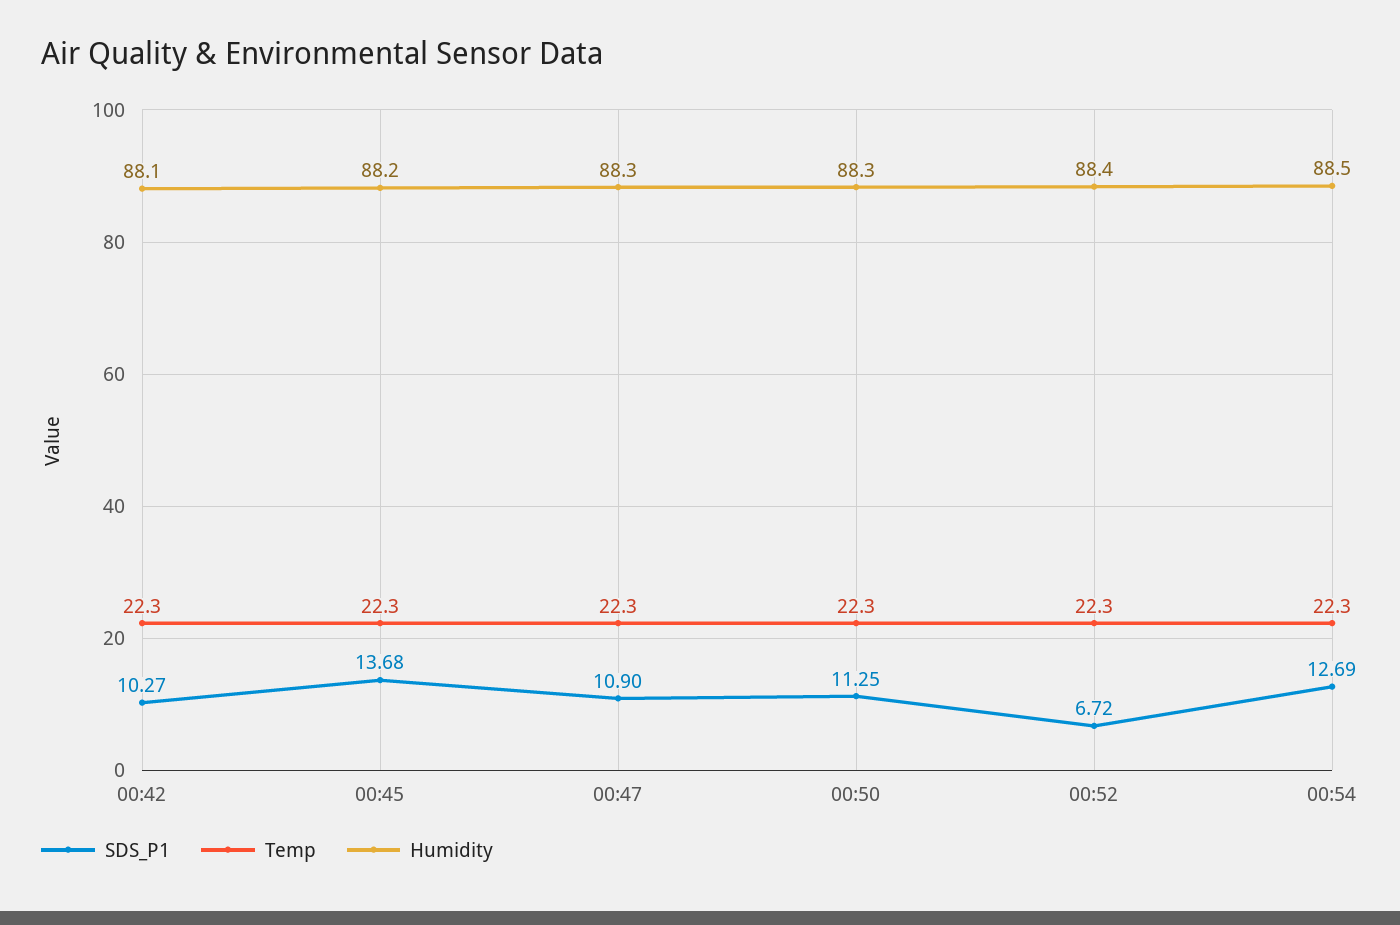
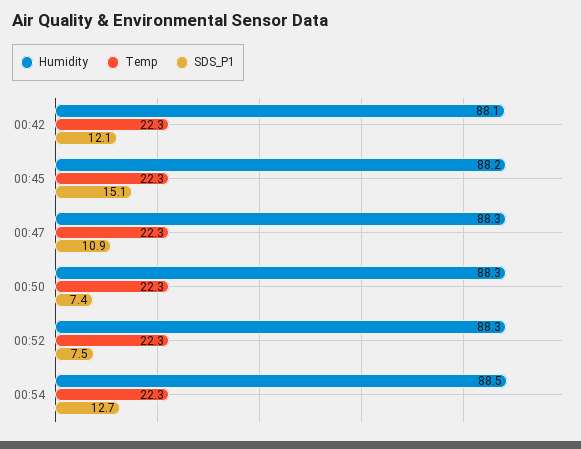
SDS_P1, 00:42: 10.27 -> 12.1
SDS_P1, 00:45: 13.68 -> 15.1
SDS_P1, 00:50: 11.25 -> 7.4
SDS_P1, 00:52: 6.72 -> 7.5
Humidity, 00:52: 88.4 -> 88.3

